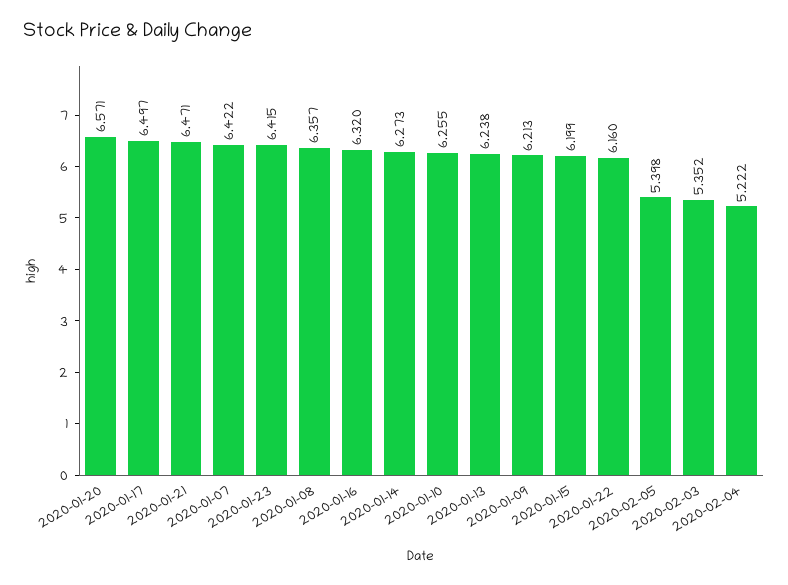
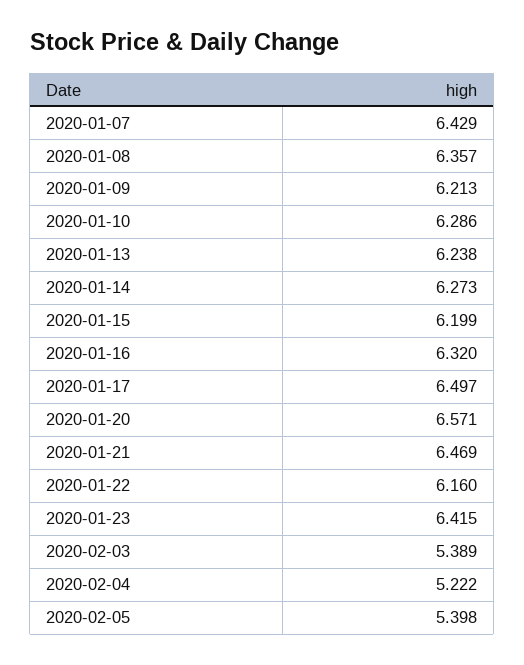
2020-01-21: 6.471 -> 6.469
2020-01-07: 6.422 -> 6.429
2020-01-10: 6.255 -> 6.286
2020-02-03: 5.352 -> 5.389

